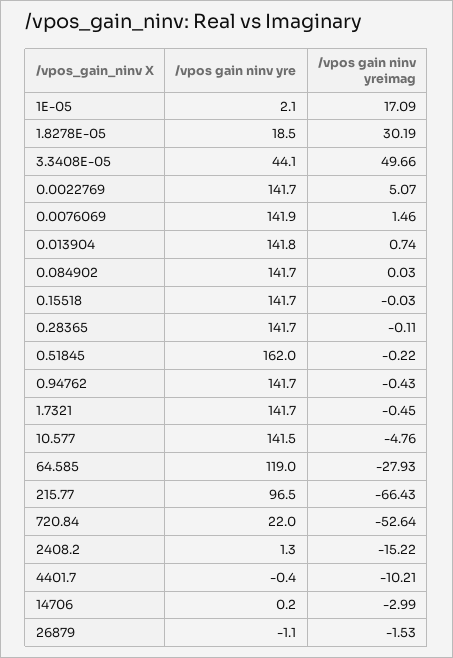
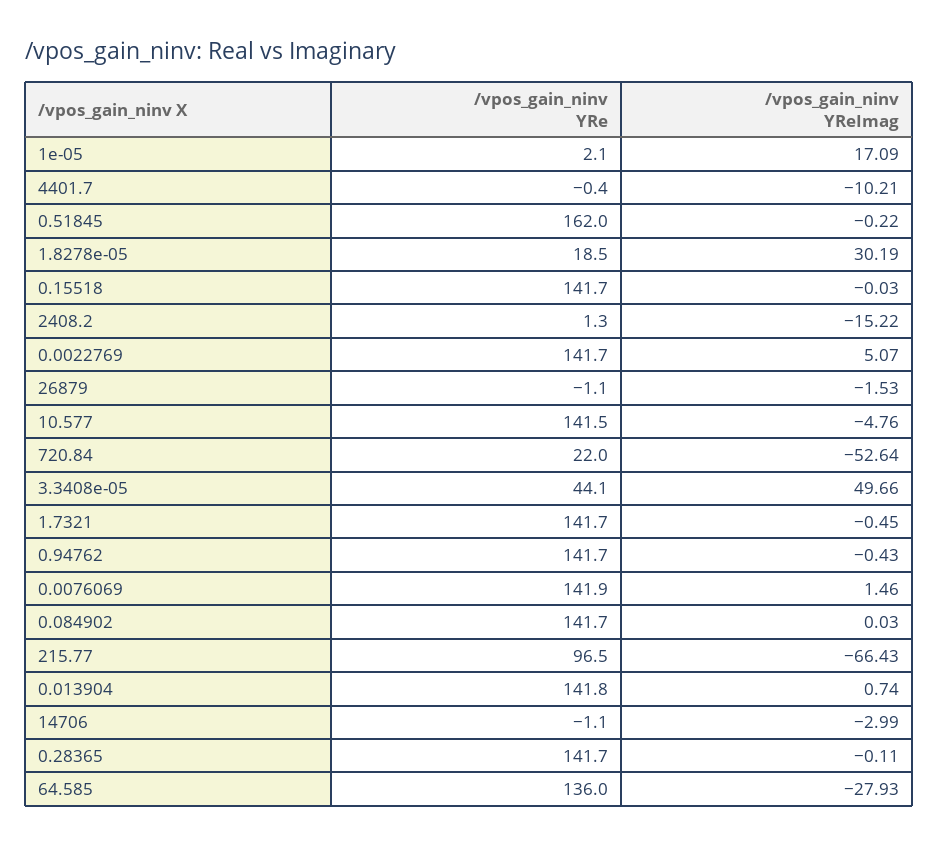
/vpos gain ninv yre, 64.585: 119 -> 136
/vpos gain ninv yre, 14706: 0.2 -> -1.1

